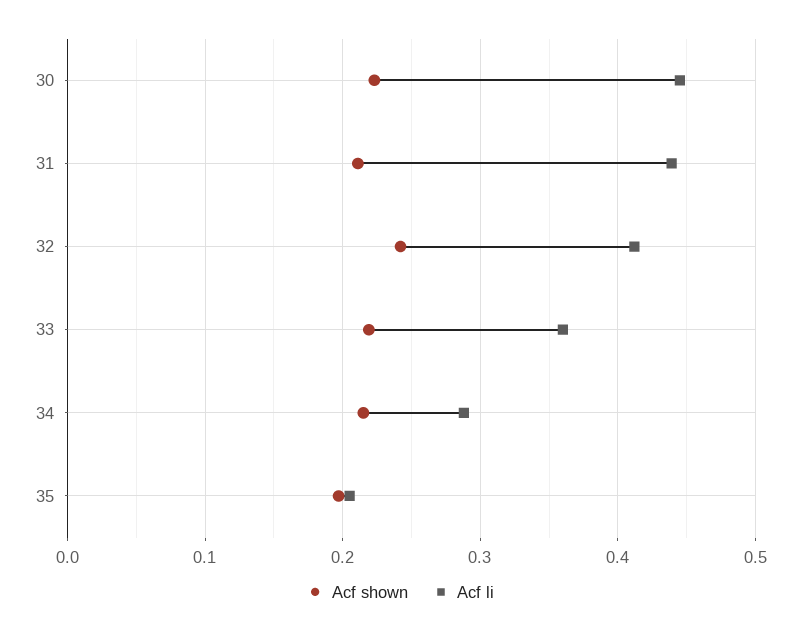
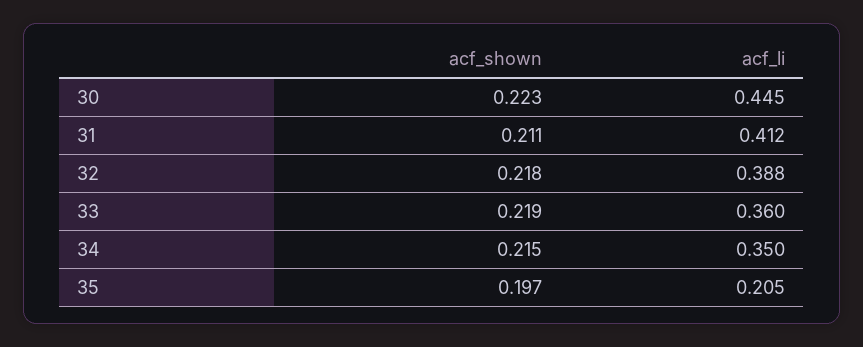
Acf li, 31: 0.44 -> 0.412
Acf shown, 32: 0.24 -> 0.218
Acf li, 32: 0.41 -> 0.388
Acf li, 34: 0.29 -> 0.35

